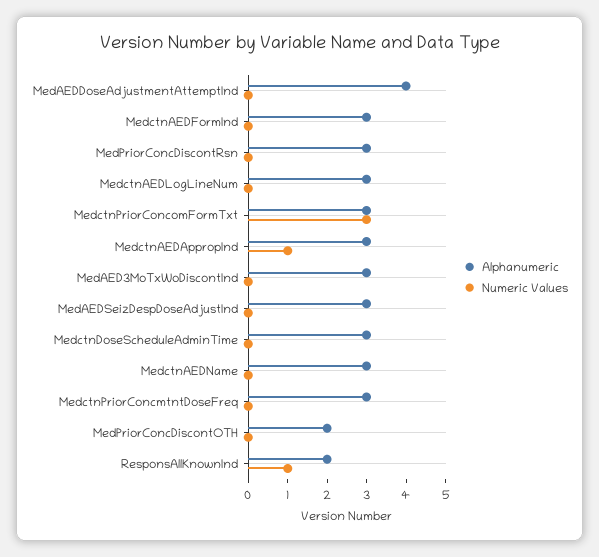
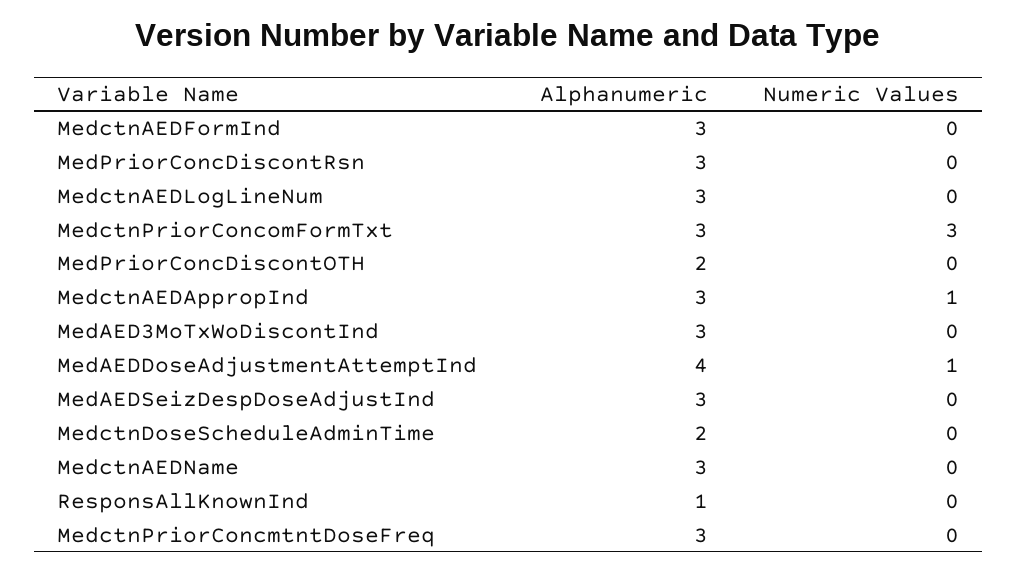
Numeric Values, MedAEDDoseAdjustmentAttemptInd: 0 -> 1
Alphanumeric, MedctnDoseScheduleAdminTime: 3 -> 2
Alphanumeric, ResponsAllKnownInd: 2 -> 1
Numeric Values, ResponsAllKnownInd: 1 -> 0

